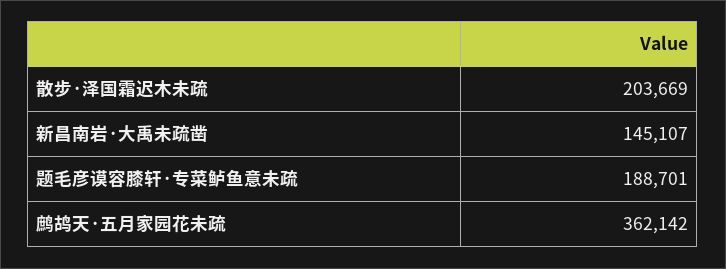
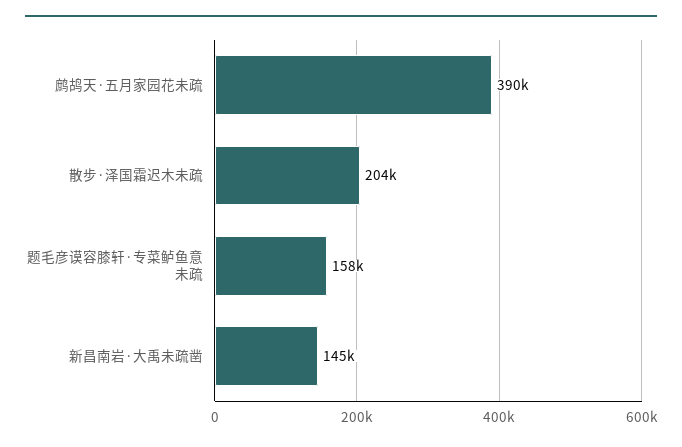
题毛彦谟容膝轩·专菜鲈鱼意未疏: 188701 -> 158000
鹧鸪天·五月家园花未疏: 362142 -> 390000

